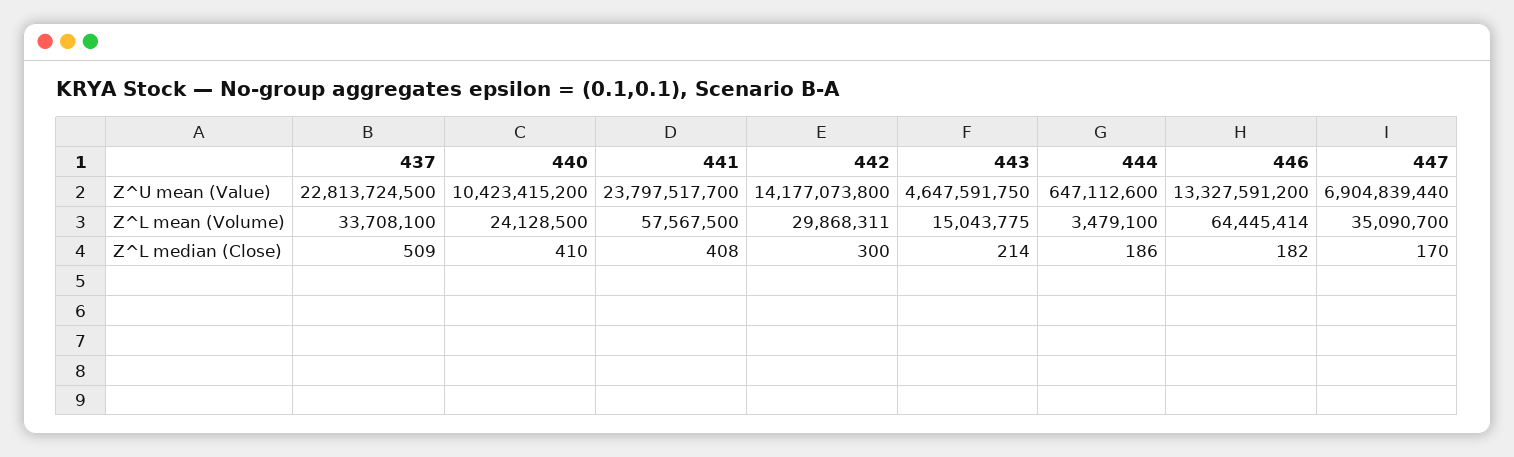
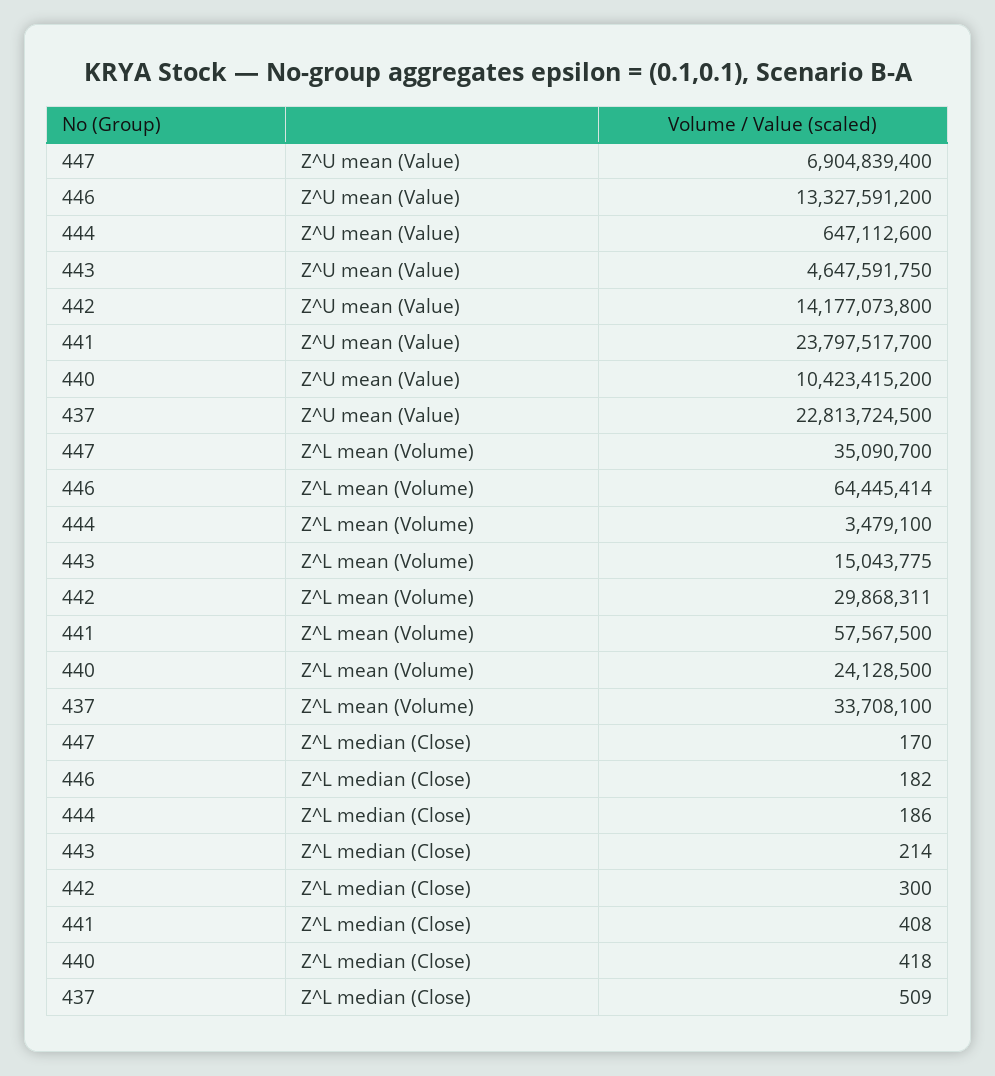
447, Z^U mean (Value): 6904839440 -> 6904839400
440, Z^L median (Close): 410 -> 418

